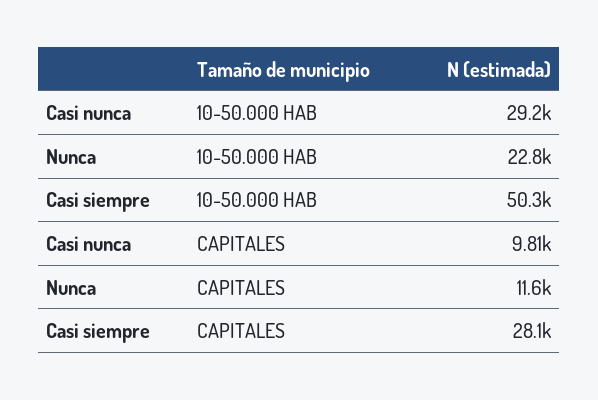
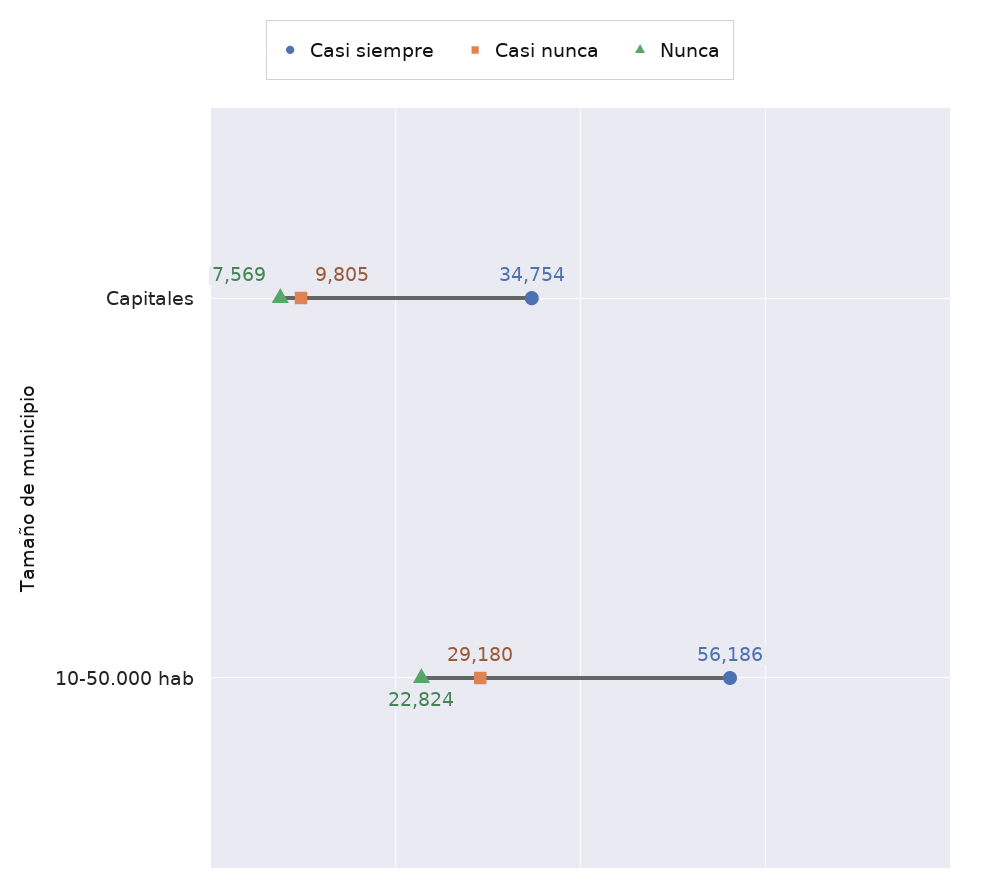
Casi siempre, 10-50.000 HAB: 50300 -> 56186
Nunca, CAPITALES: 11600 -> 7569
Casi siempre, CAPITALES: 28100 -> 34754

